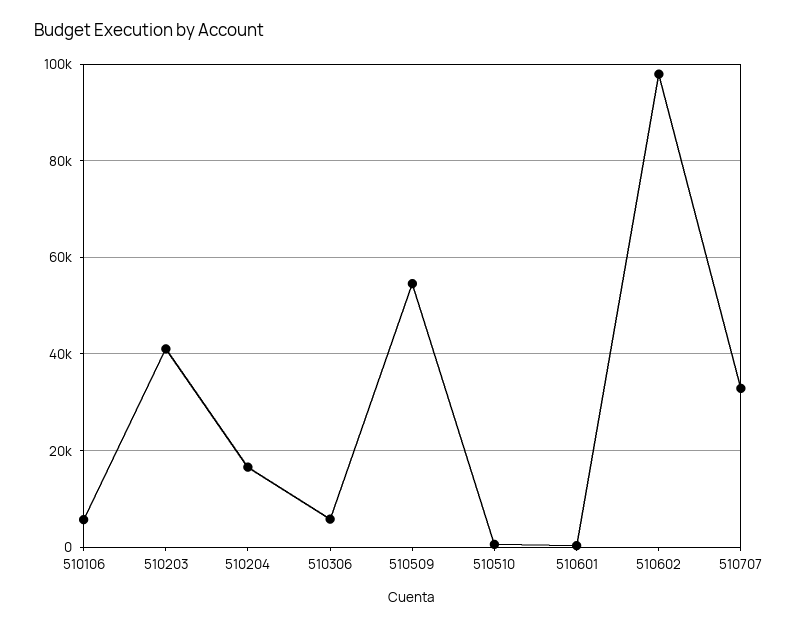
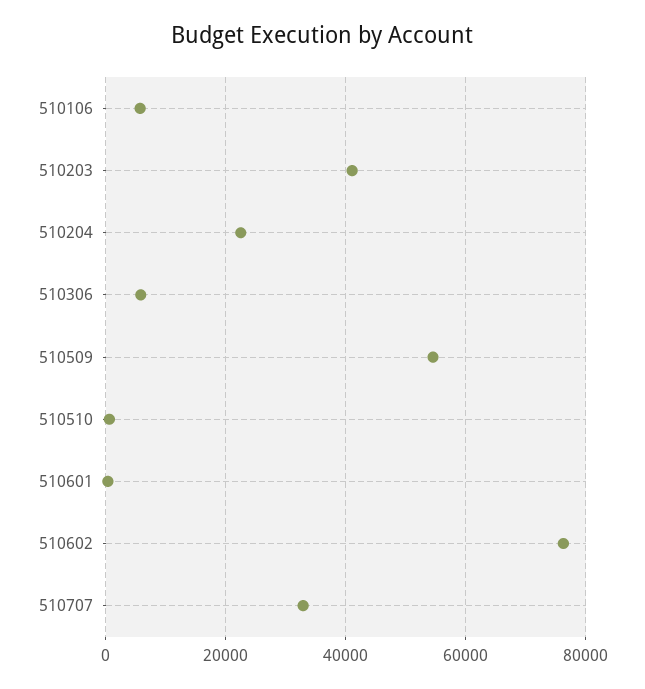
510204: 16000 -> 22000
510602: 98000 -> 76000

